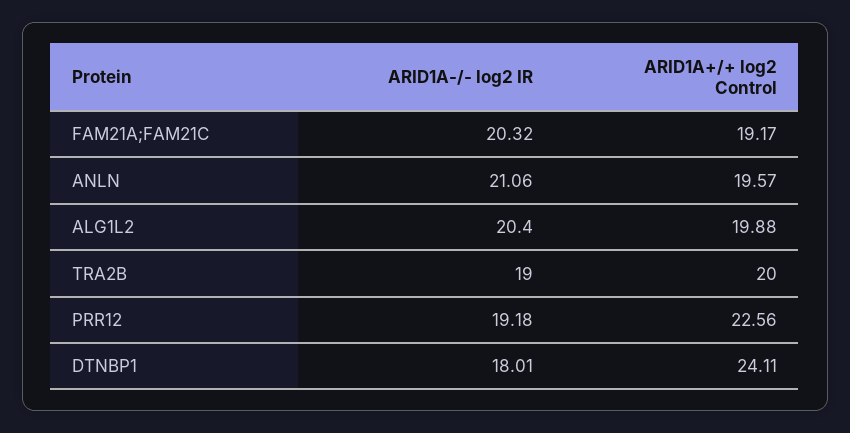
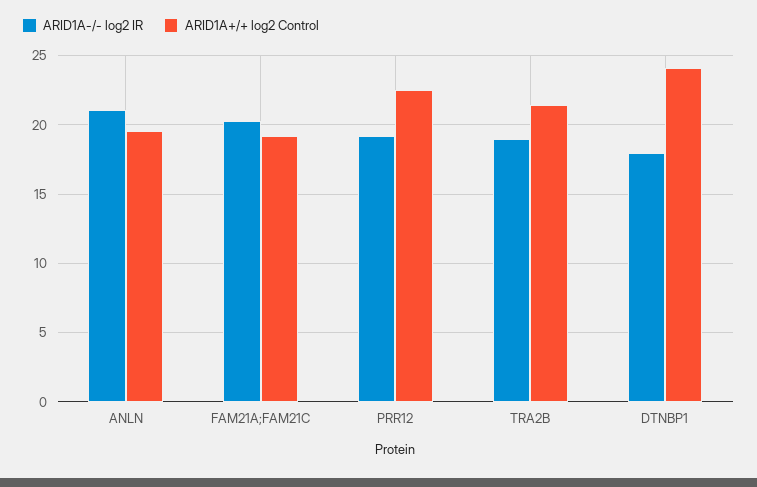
ARID1A-/- log2 IR, ALG1L2: 20.4 -> none
ARID1A+/+ log2 Control, ALG1L2: 19.88 -> none
ARID1A+/+ log2 Control, TRA2B: 20 -> 21.5

